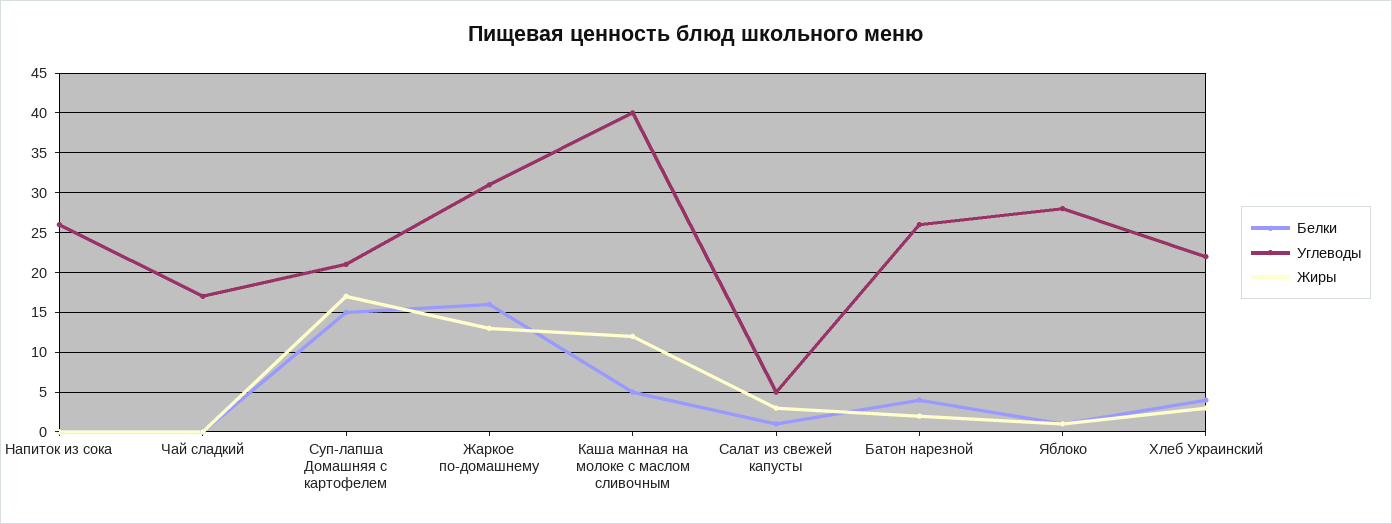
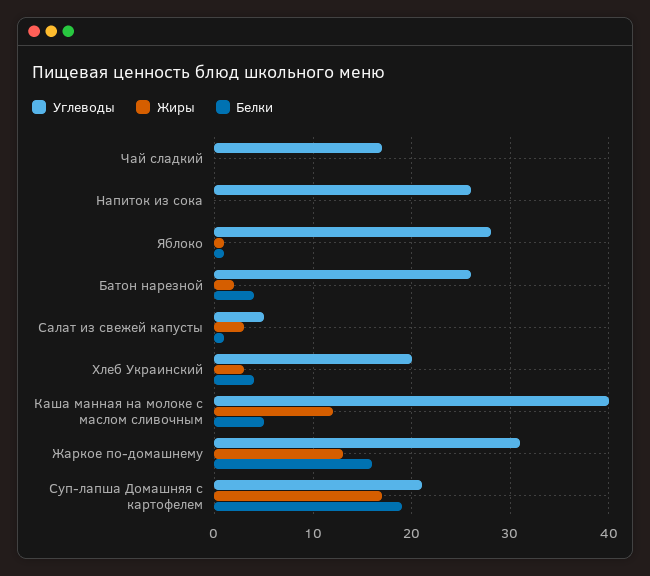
Белки, Суп-лапша Домашняя с картофелем: 15 -> 19
Углеводы, Хлеб Украинский: 22 -> 20

